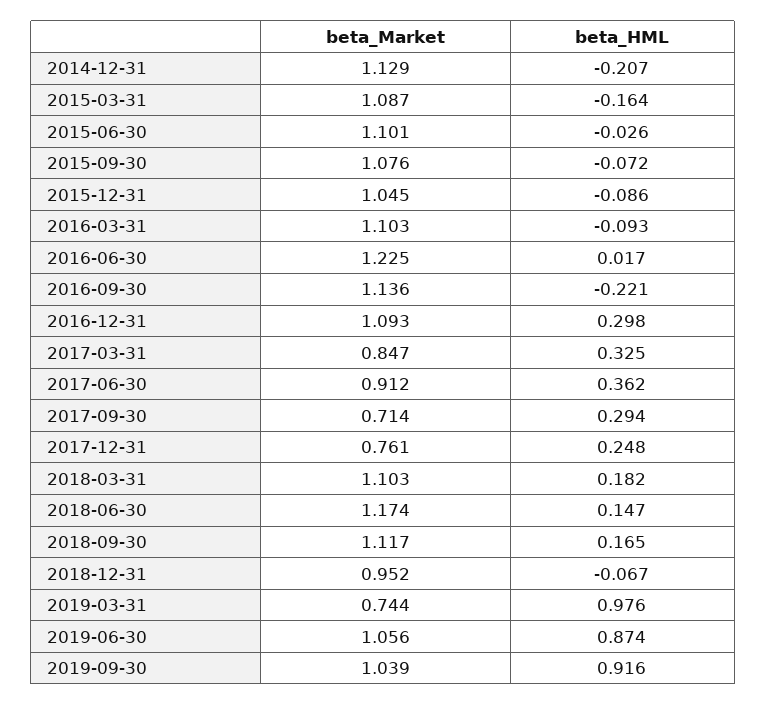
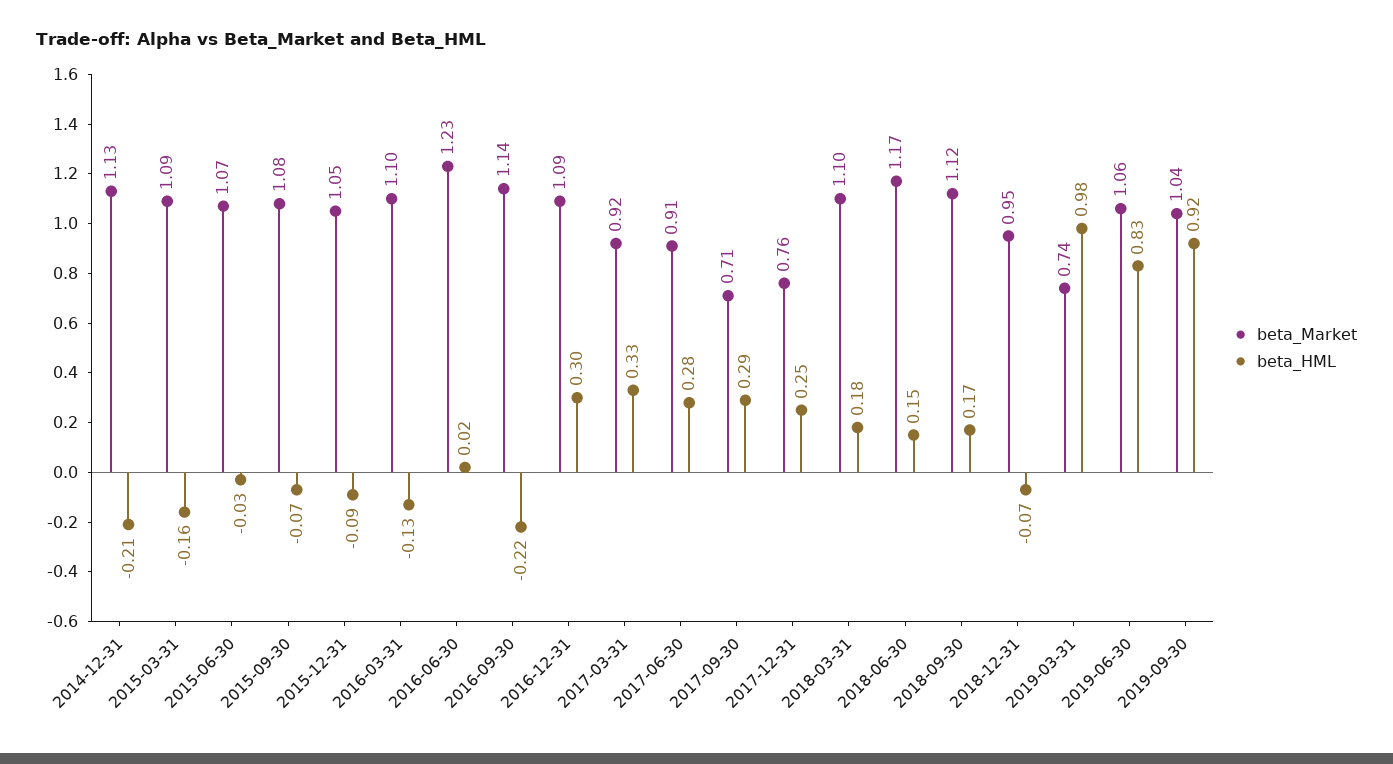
beta_Market, 2015-06-30: 1.101 -> 1.07
beta_HML, 2016-03-31: -0.093 -> -0.13
beta_Market, 2017-03-31: 0.847 -> 0.92
beta_HML, 2017-06-30: 0.362 -> 0.28
beta_HML, 2019-06-30: 0.874 -> 0.83

